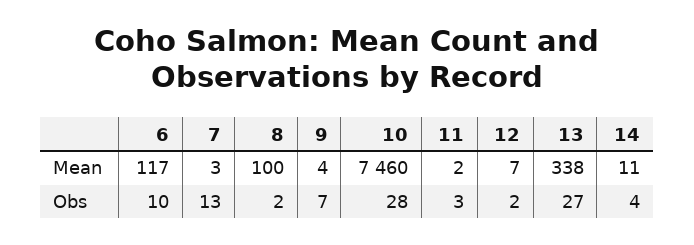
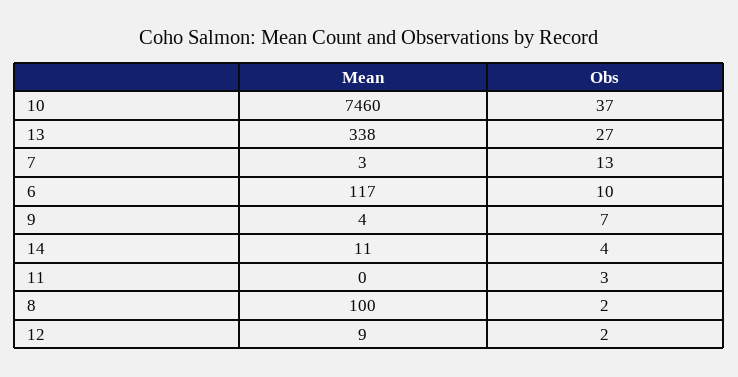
11, Mean: 2 -> 0
12, Mean: 7 -> 9
10, Obs: 28 -> 37

